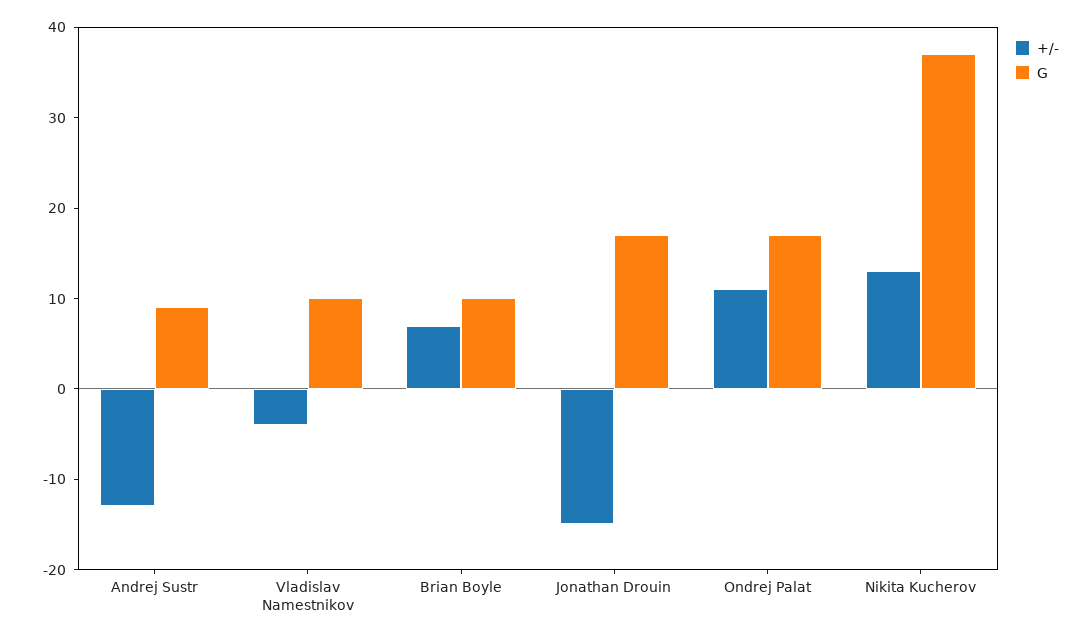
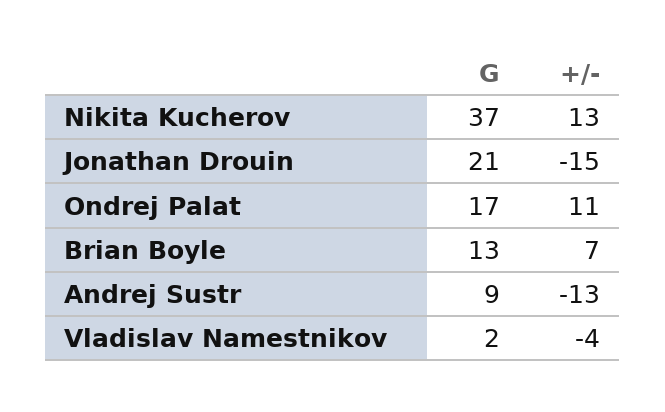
G, Vladislav Namestnikov: 10 -> 2
G, Brian Boyle: 10 -> 13
G, Jonathan Drouin: 17 -> 21

